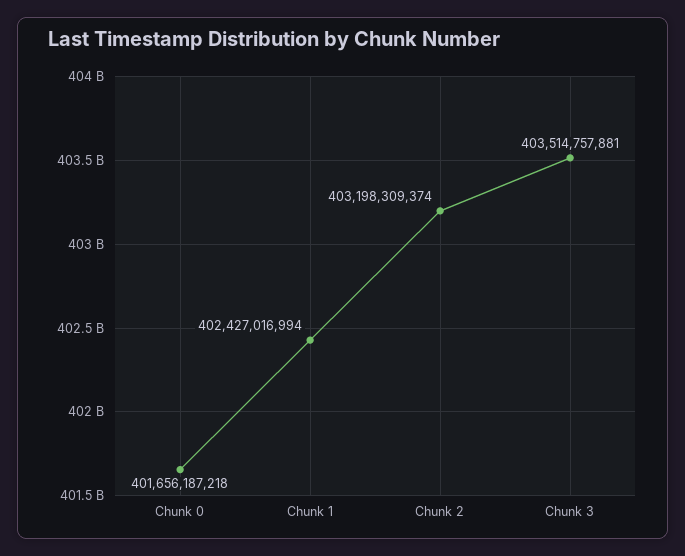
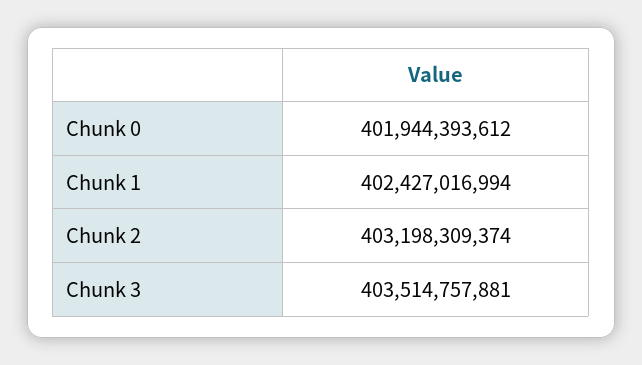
Chunk 0: 401656187218 -> 401944393612

